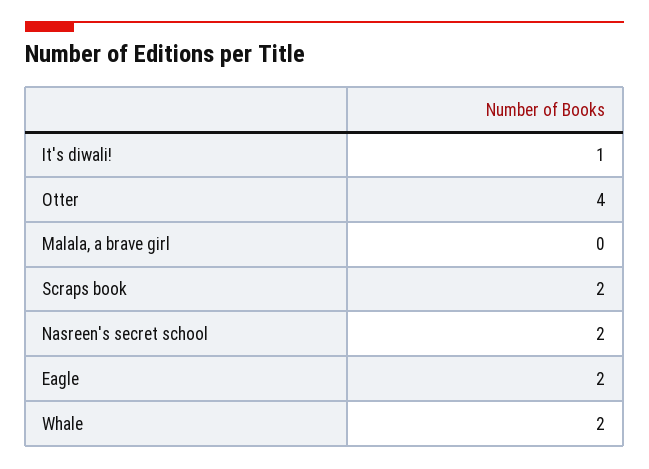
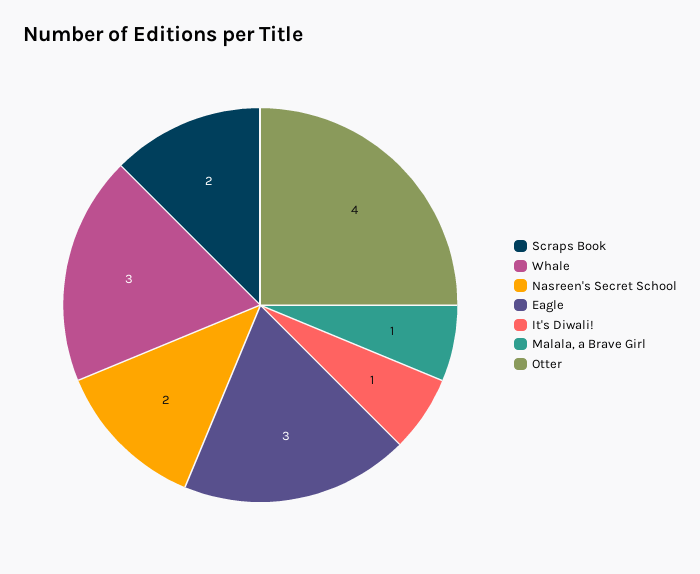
Malala, a brave girl: 0 -> 1
Eagle: 2 -> 3
Whale: 2 -> 3

